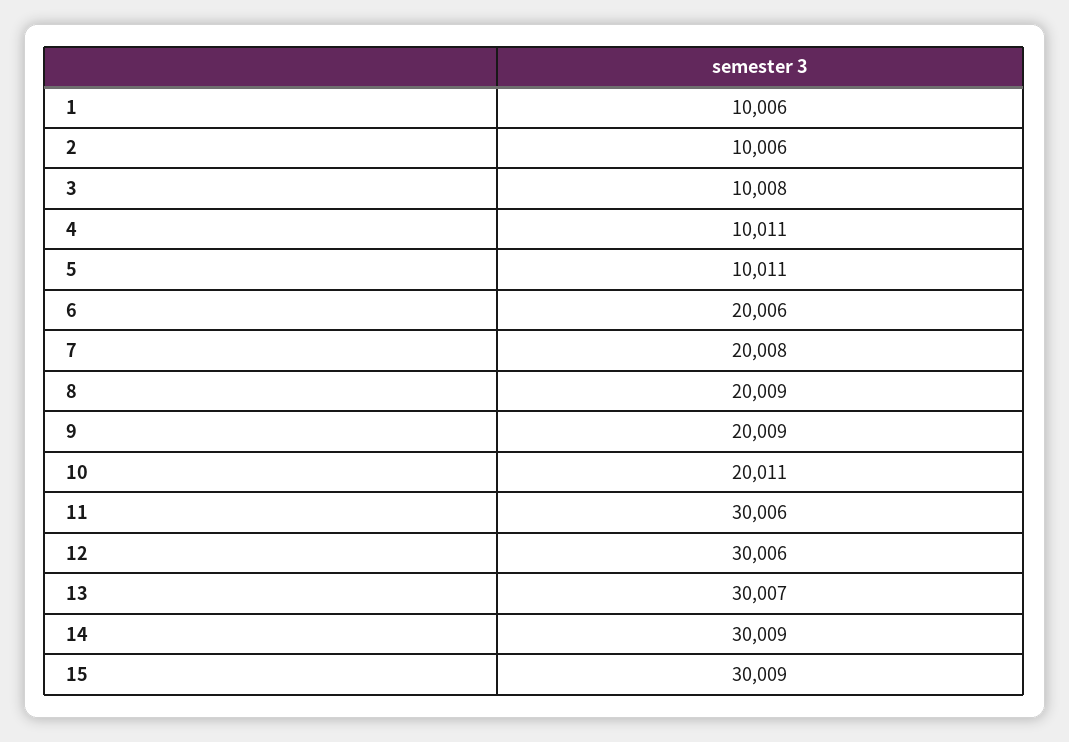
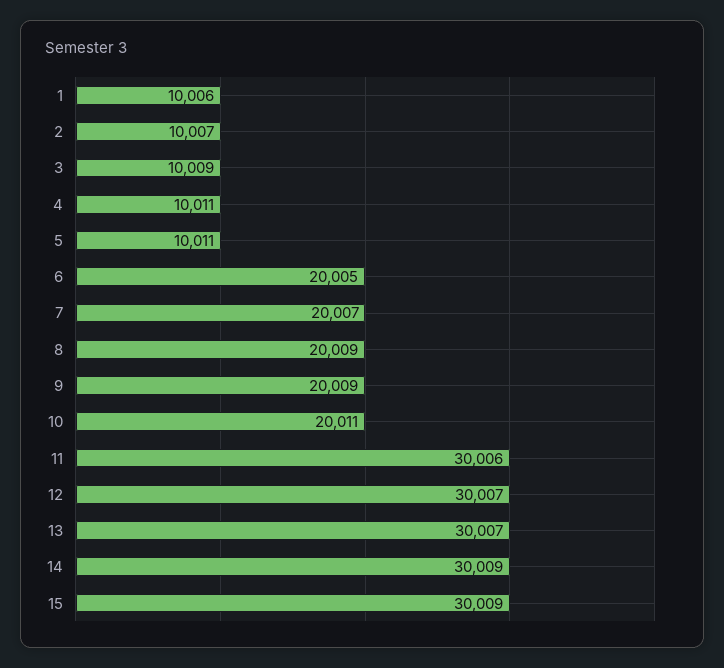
2: 10006 -> 10007
3: 10008 -> 10009
6: 20006 -> 20005
7: 20008 -> 20007
12: 30006 -> 30007

